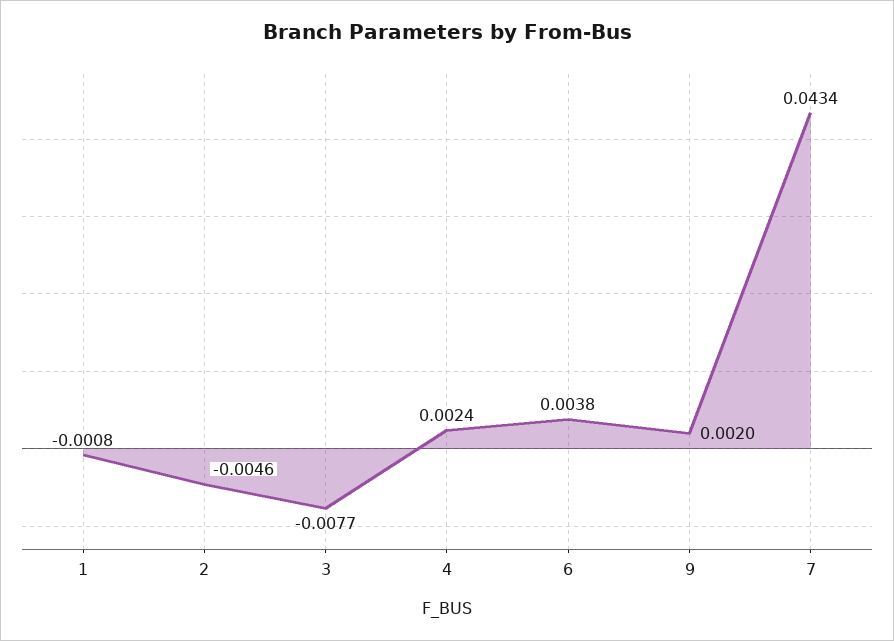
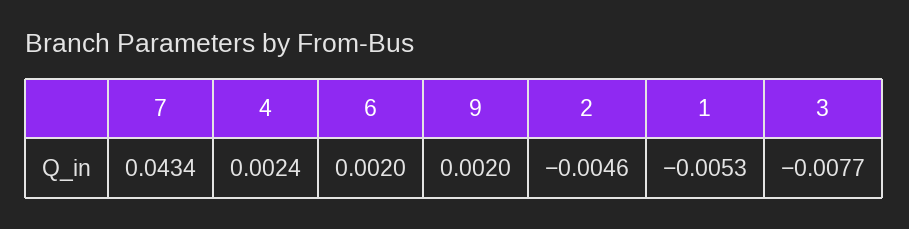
1: -0.0008 -> -0.0053
6: 0.0038 -> 0.002

